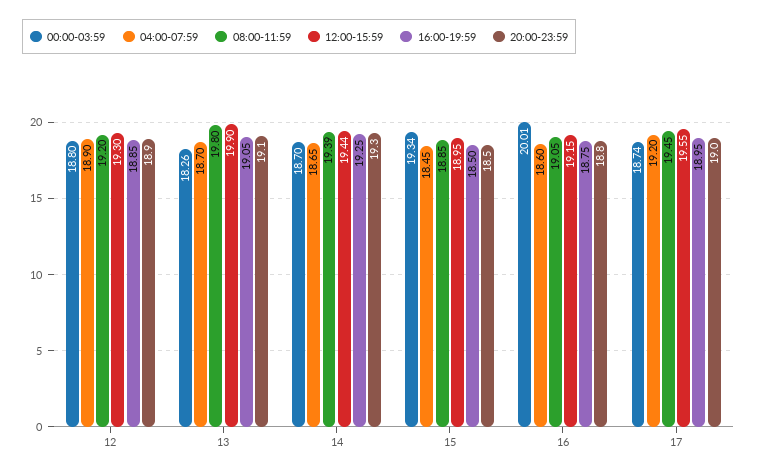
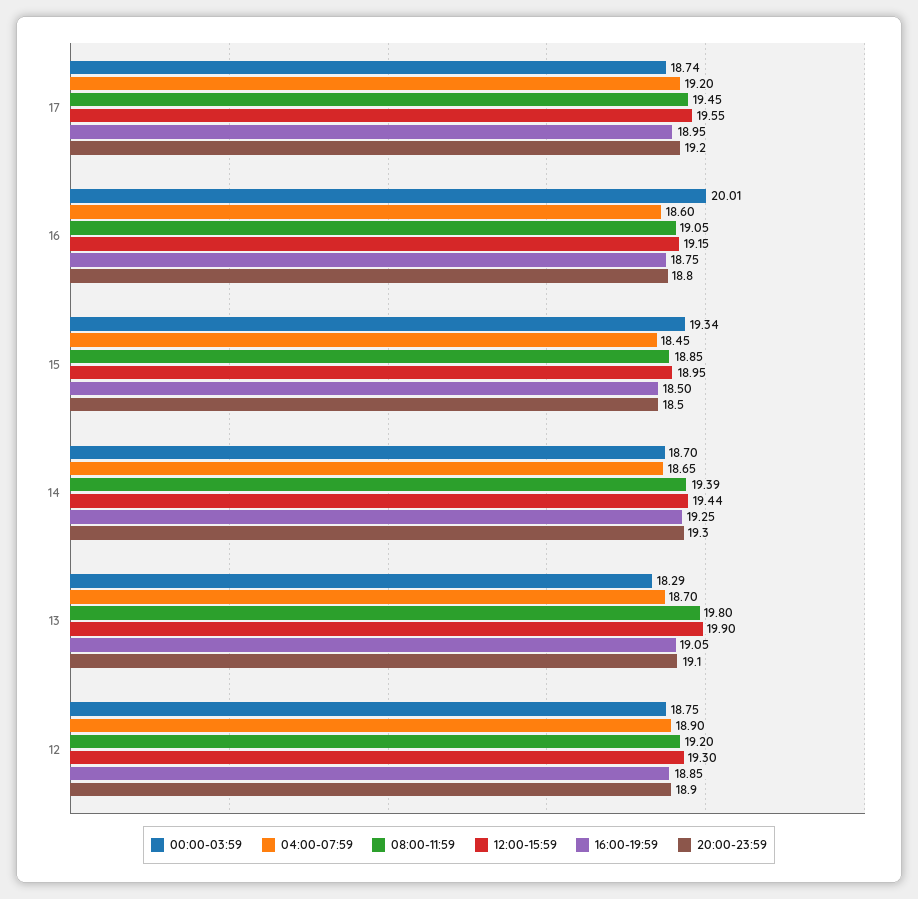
00:00-03:59, 12: 18.8 -> 18.75
00:00-03:59, 13: 18.26 -> 18.29
20:00-23:59, 17: 19 -> 19.2

